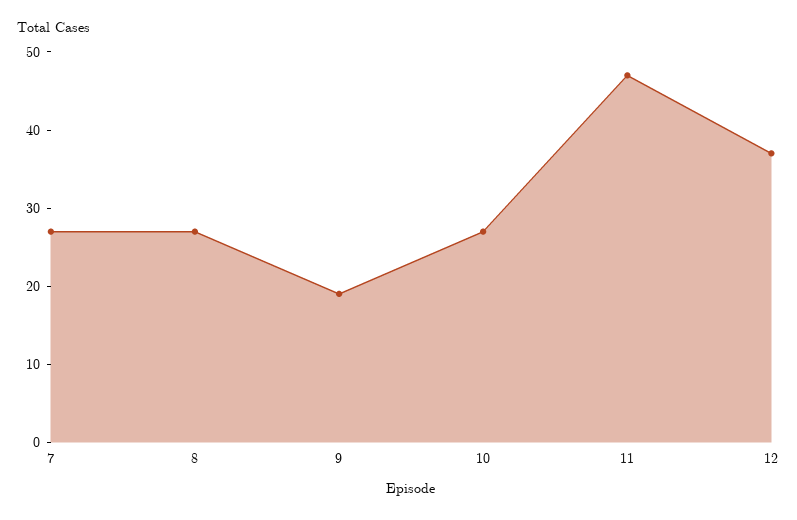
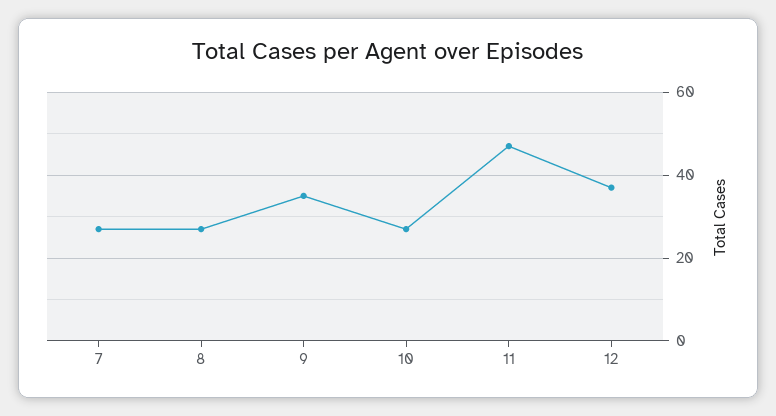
9: 20 -> 35

